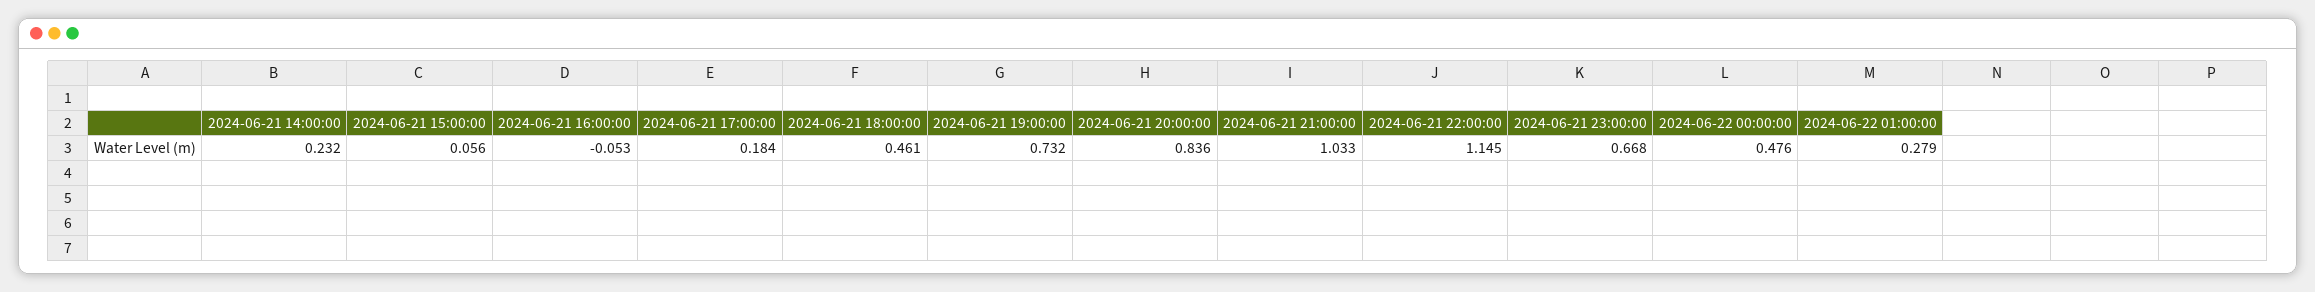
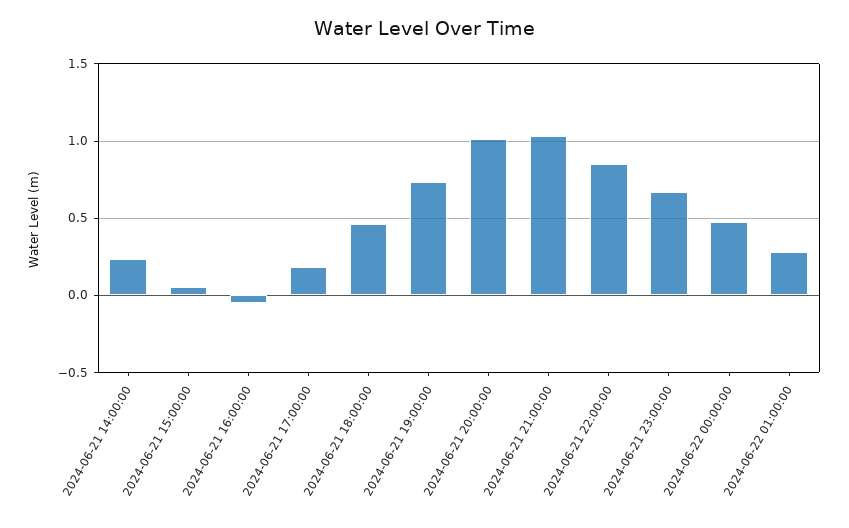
2024-06-21 20:00:00: 0.836 -> 1
2024-06-21 22:00:00: 1.145 -> 0.85

